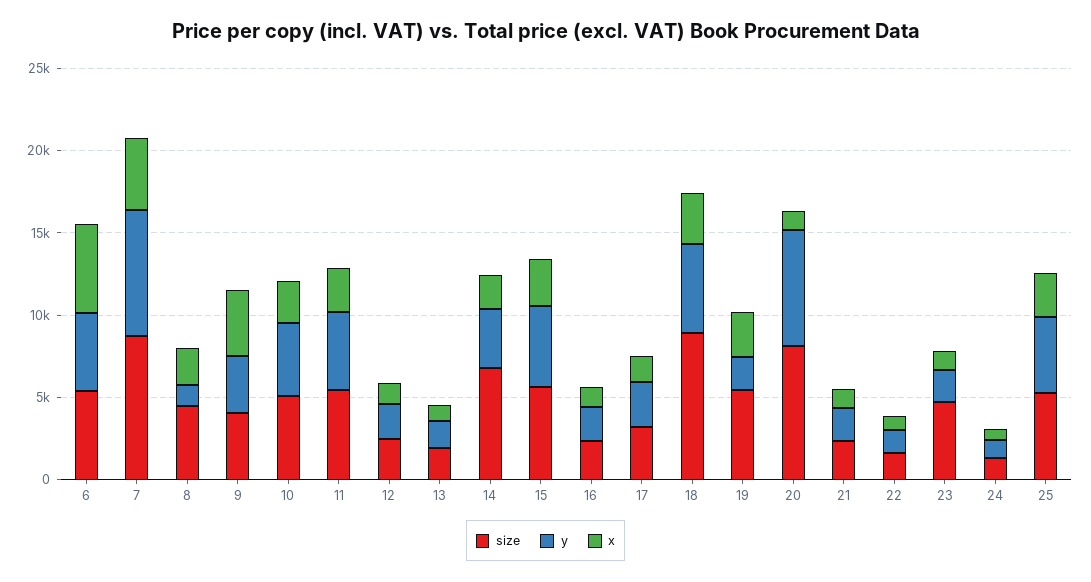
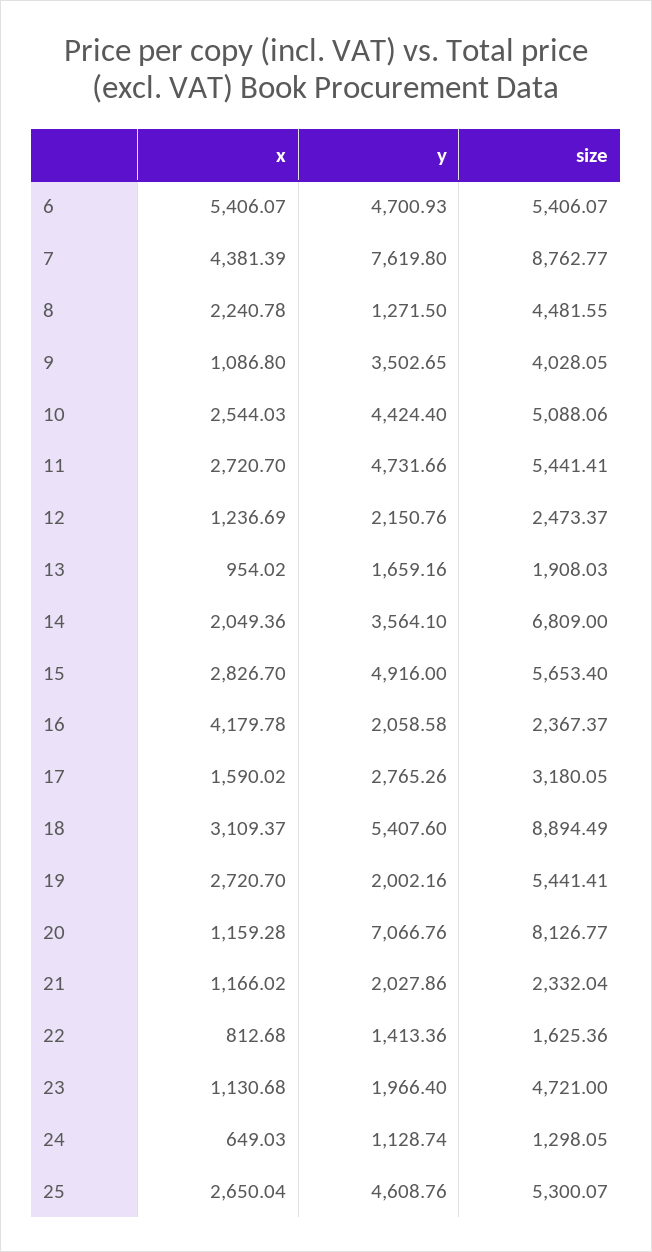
x, 9: 4000 -> 1086.8
x, 16: 1000 -> 4179.78

